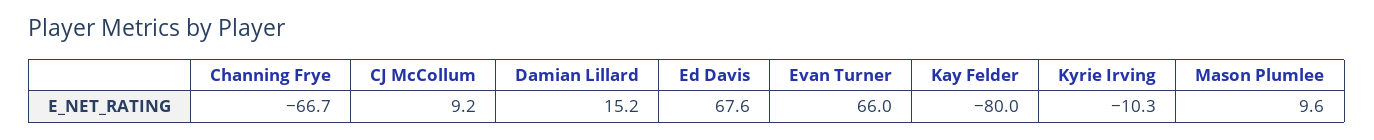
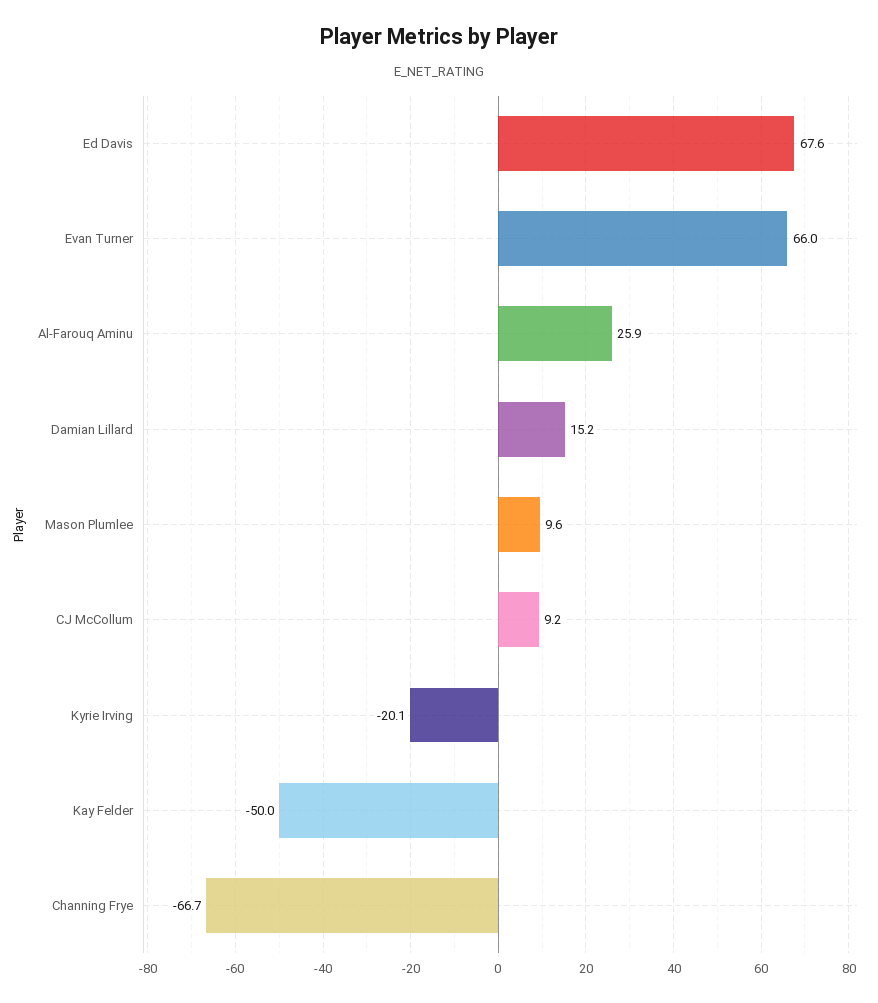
Kay Felder: -80 -> -50
Kyrie Irving: -10.3 -> -20.1
Al-Farouq Aminu: none -> 25.9

